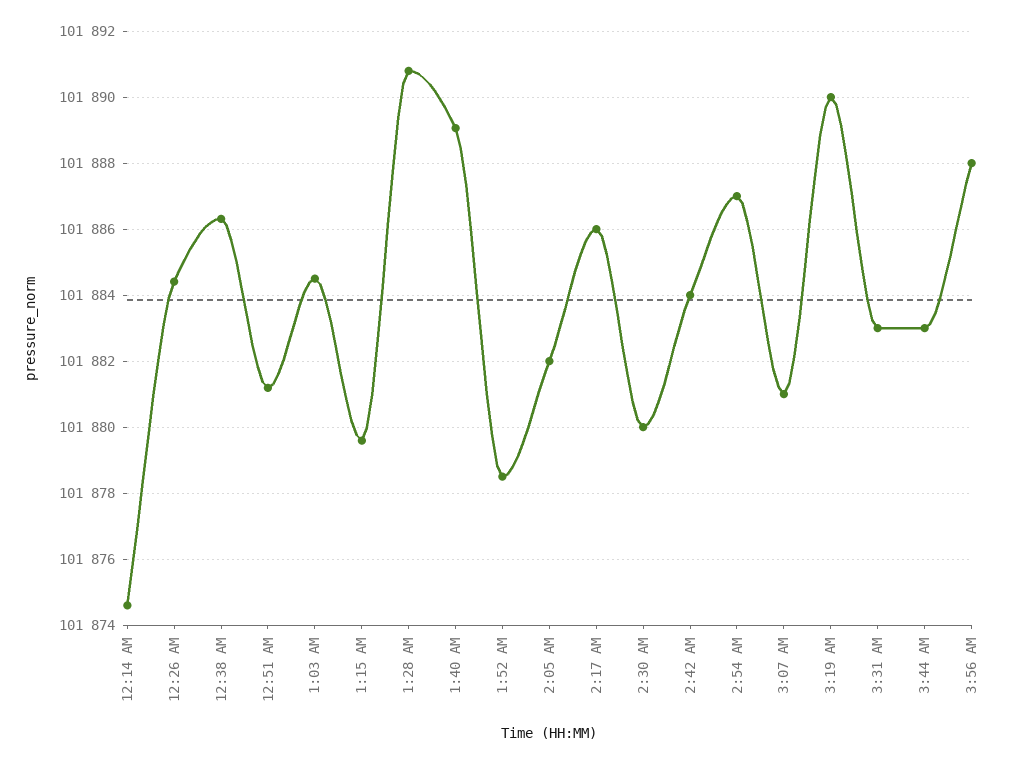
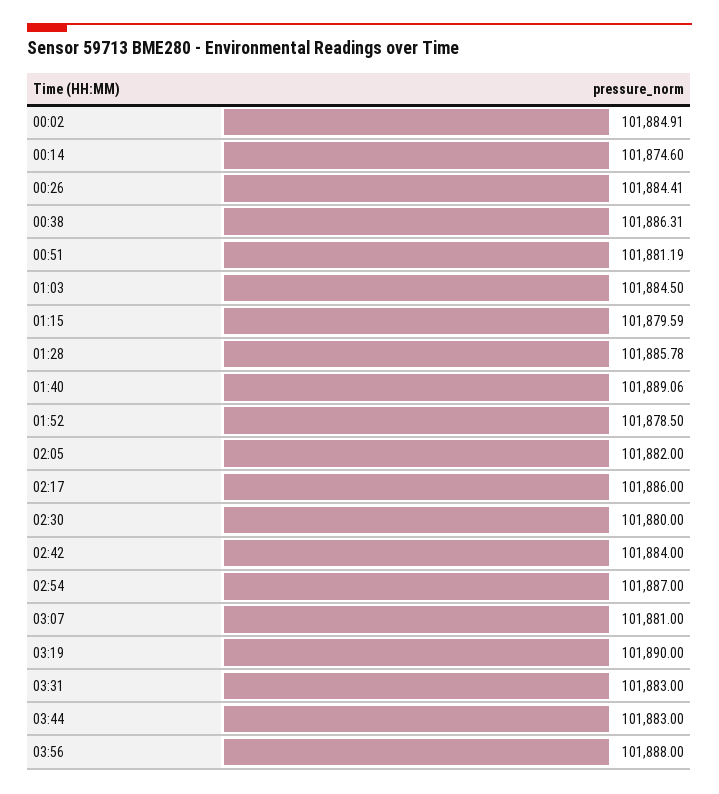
1:28 AM: 101890.8 -> 101885.78
00:02: none -> 101884.91

